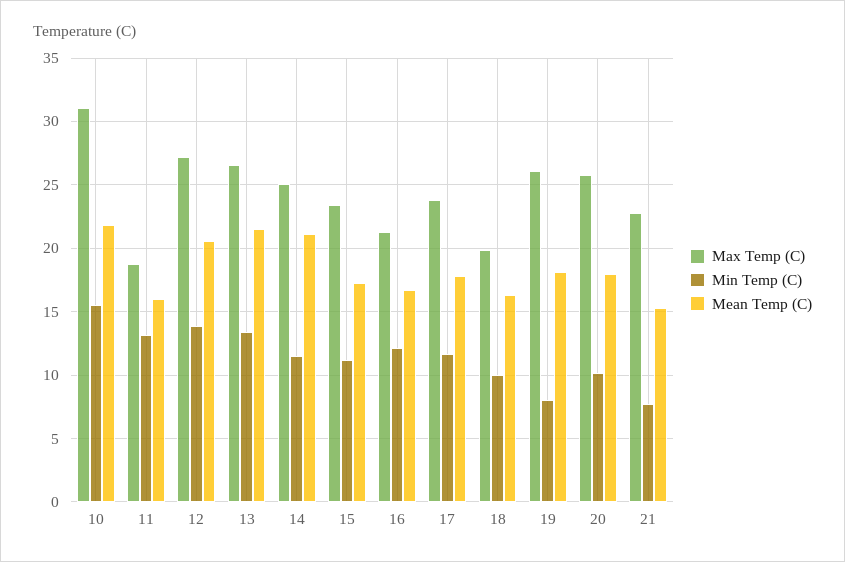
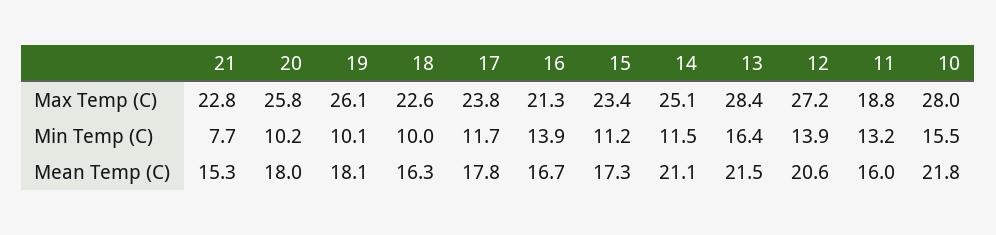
Max Temp (C), 10: 31 -> 28
Max Temp (C), 13: 26.5 -> 28.4
Min Temp (C), 13: 13.5 -> 16.4
Min Temp (C), 16: 12 -> 13.9
Max Temp (C), 18: 20 -> 22.6
Min Temp (C), 19: 8 -> 10.1

